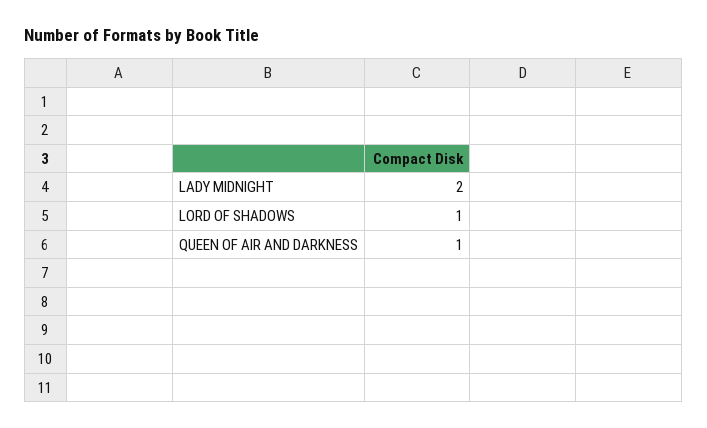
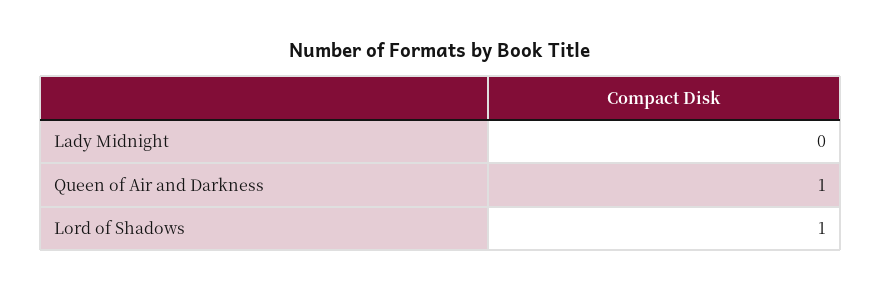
LADY MIDNIGHT: 2 -> 0

